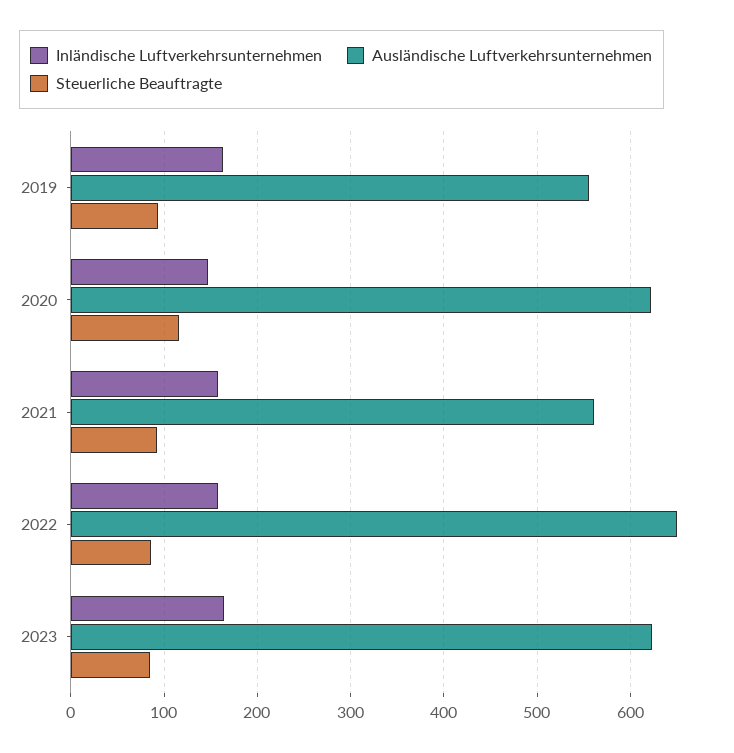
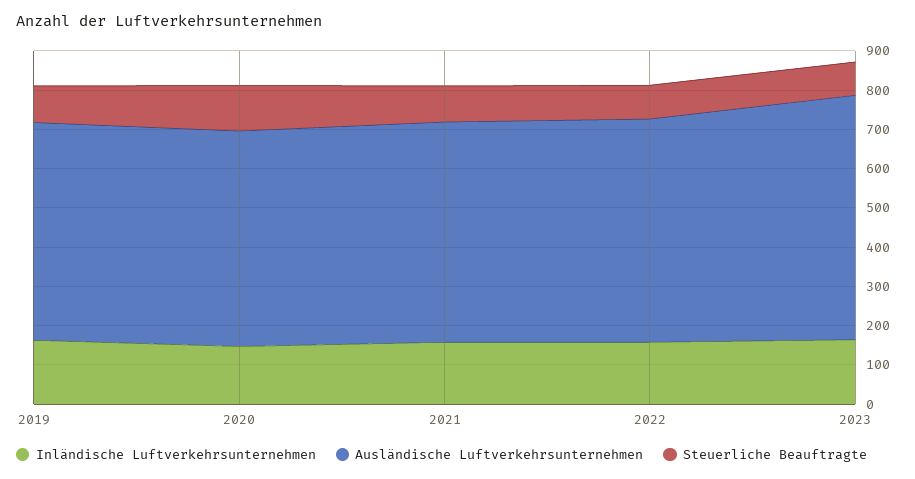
Ausländische Luftverkehrsunternehmen, 2020: 620 -> 550
Ausländische Luftverkehrsunternehmen, 2022: 650 -> 575

